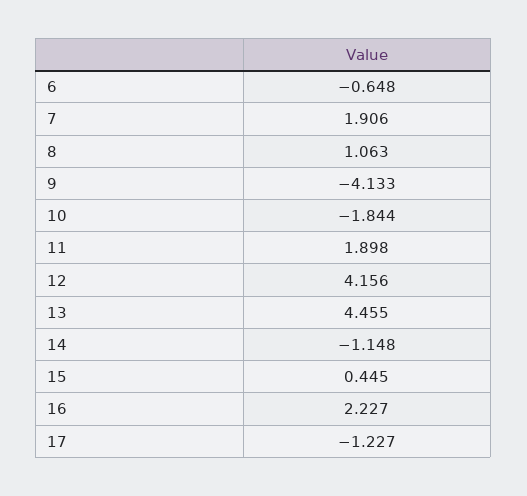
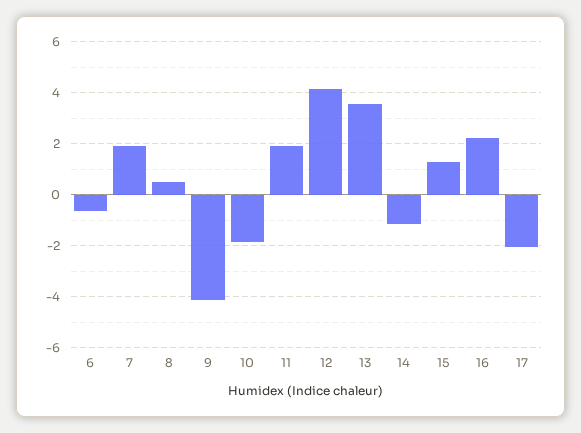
8: 1.063 -> 0.5
13: 4.455 -> 3.5
15: 0.445 -> 1.25
17: -1.227 -> -2

